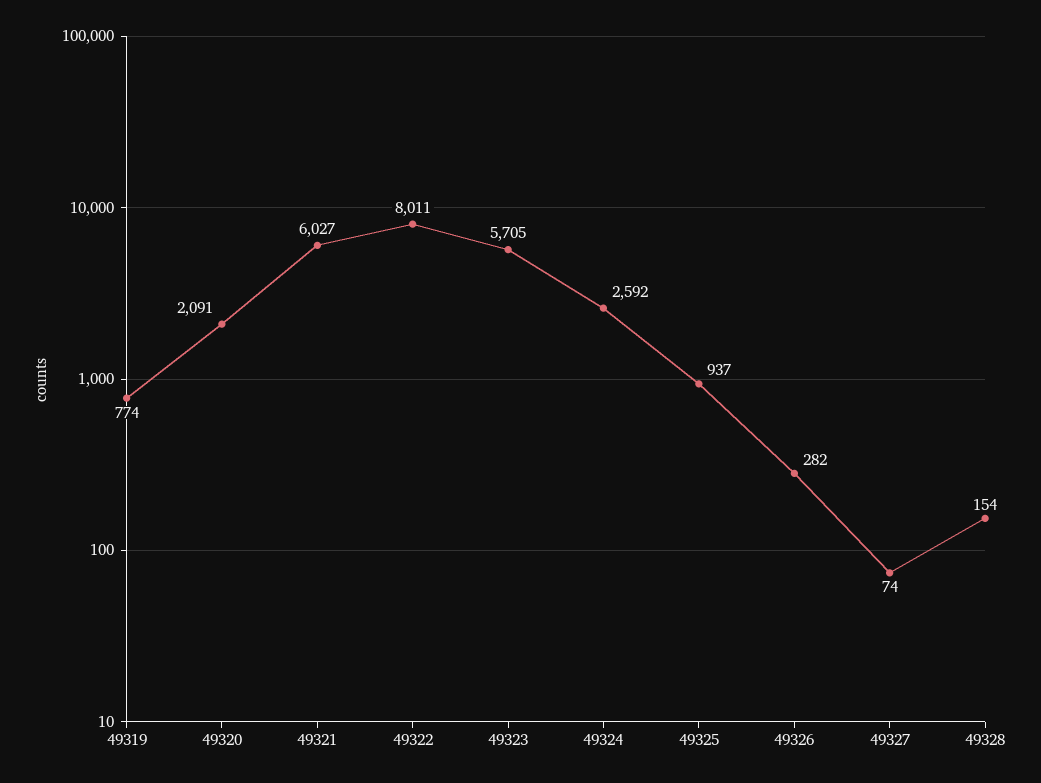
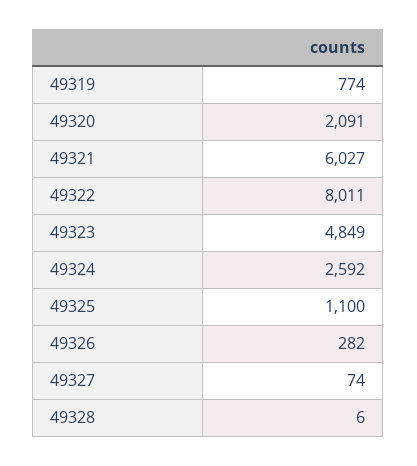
49323: 5705 -> 4849
49325: 937 -> 1100
49328: 154 -> 6

